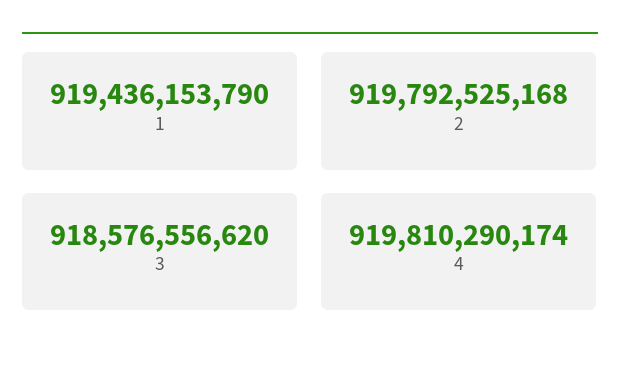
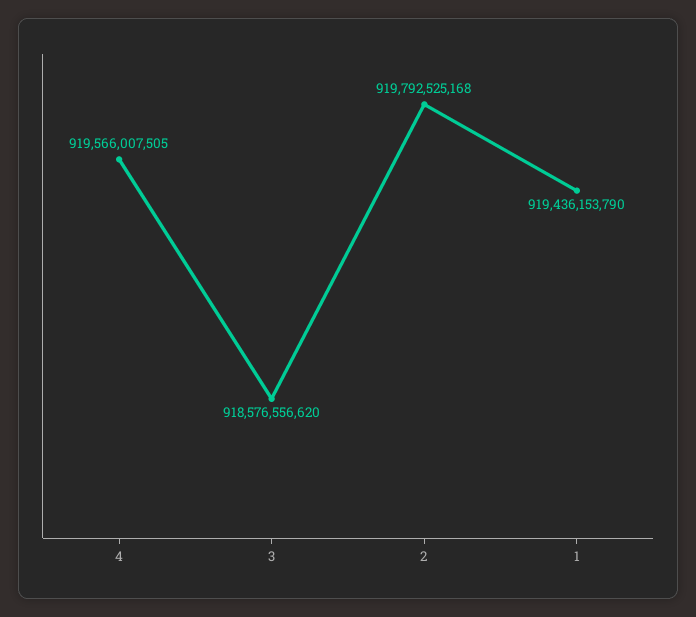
4: 919810290174 -> 919566007505

